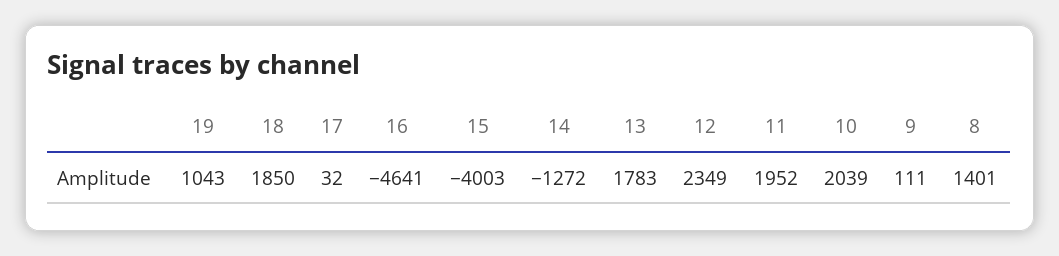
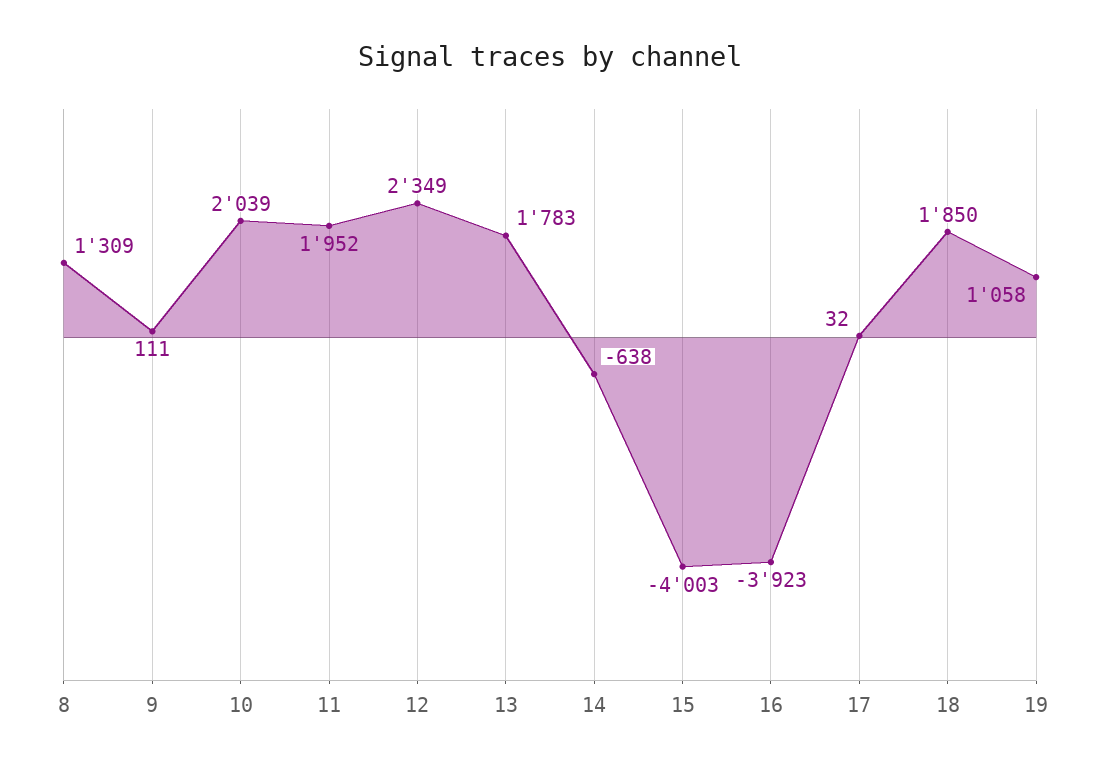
19: 1043 -> 1058
16: -4641 -> -3923
14: -1272 -> -638
8: 1401 -> 1309

